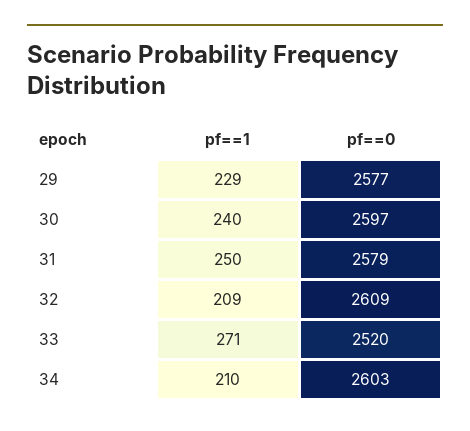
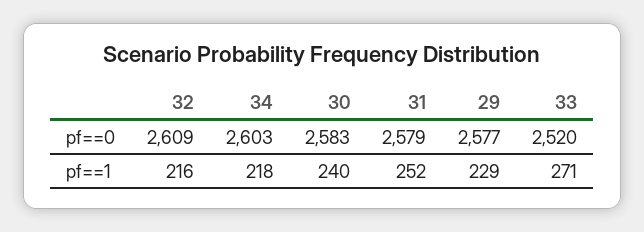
pf==0, 30: 2597 -> 2583
pf==1, 31: 250 -> 252
pf==1, 32: 209 -> 216
pf==1, 34: 210 -> 218

